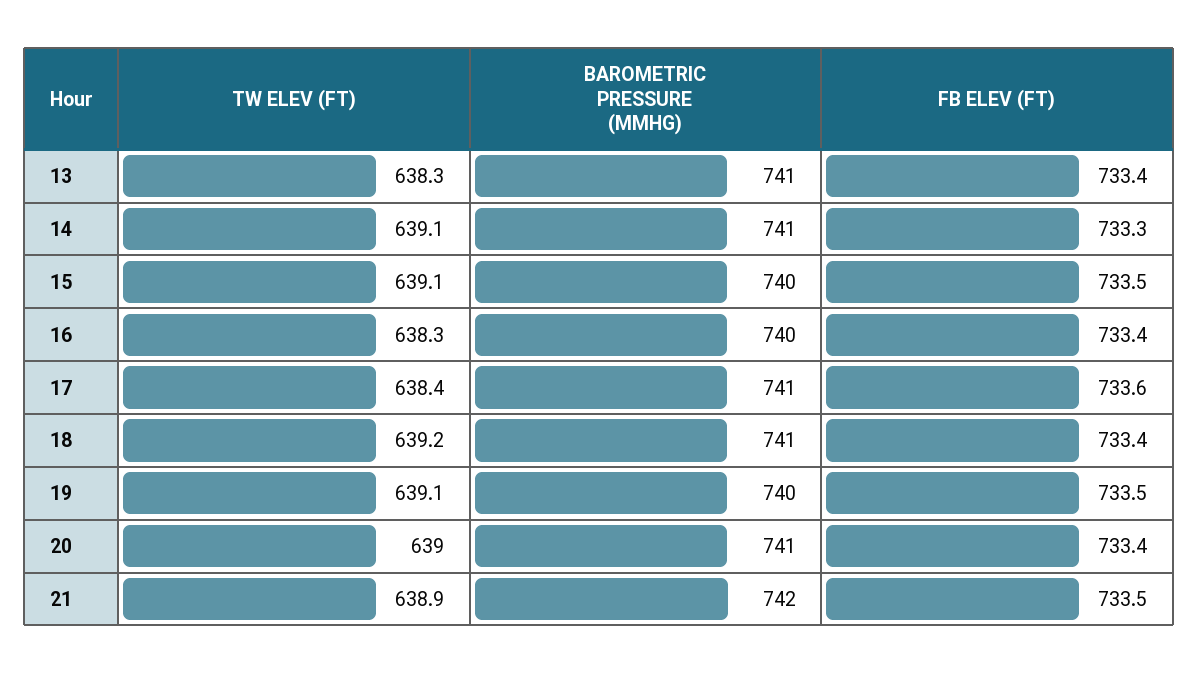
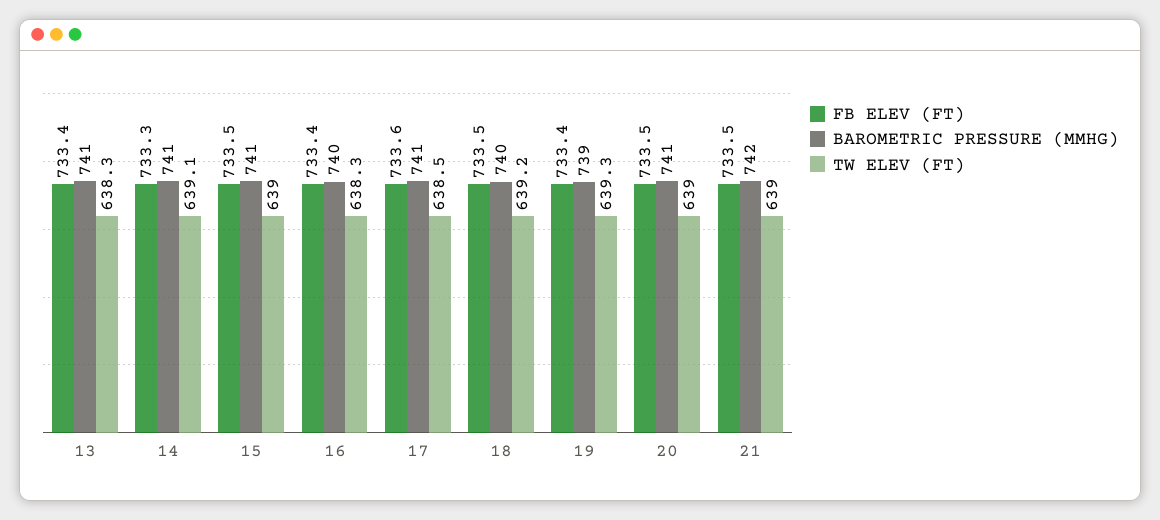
TW ELEV (FT), 15: 639.1 -> 639
BAROMETRIC PRESSURE (MMHG), 15: 740 -> 741
TW ELEV (FT), 17: 638.4 -> 638.5
BAROMETRIC PRESSURE (MMHG), 18: 741 -> 740
FB ELEV (FT), 18: 733.4 -> 733.5
TW ELEV (FT), 19: 639.1 -> 639.3
BAROMETRIC PRESSURE (MMHG), 19: 740 -> 739
FB ELEV (FT), 19: 733.5 -> 733.4
FB ELEV (FT), 20: 733.4 -> 733.5
TW ELEV (FT), 21: 638.9 -> 639

